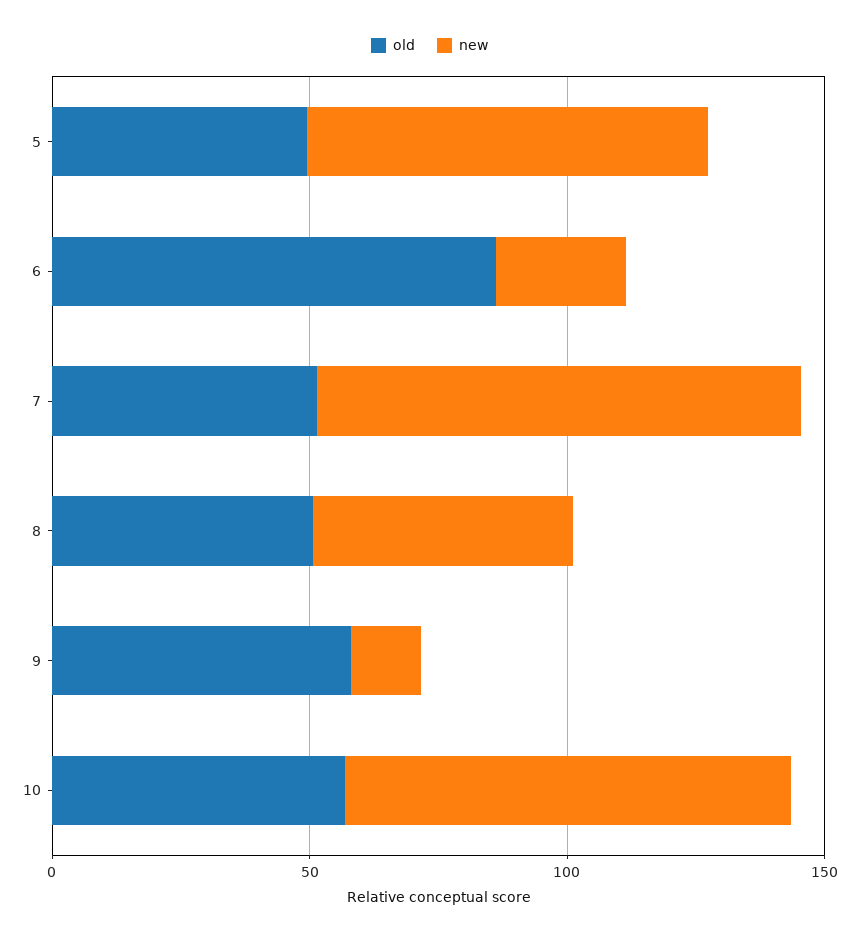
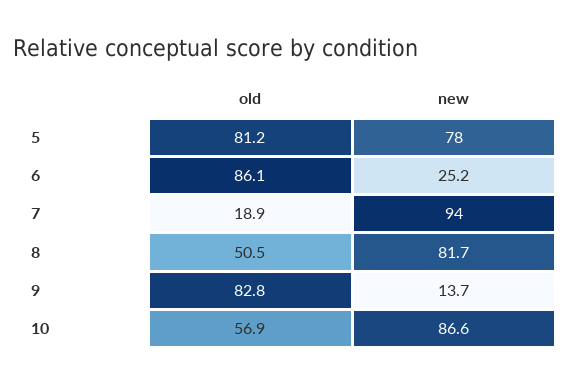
old, 5: 50 -> 81.2
old, 7: 50 -> 18.9
new, 8: 50 -> 81.7
old, 9: 60 -> 82.8

